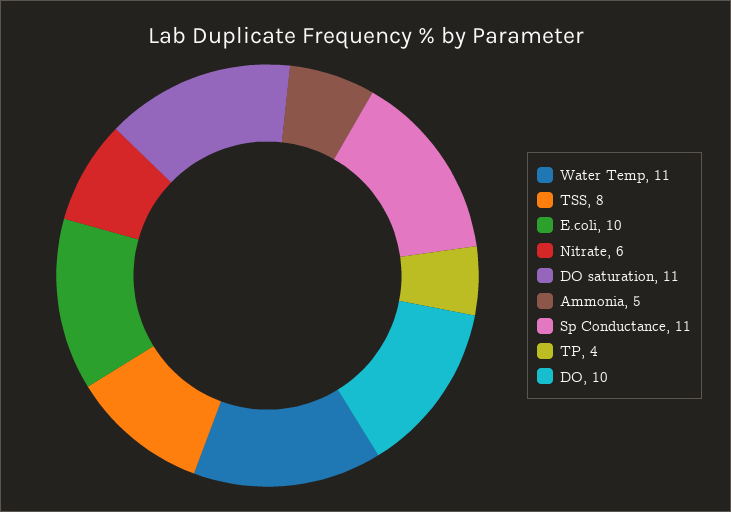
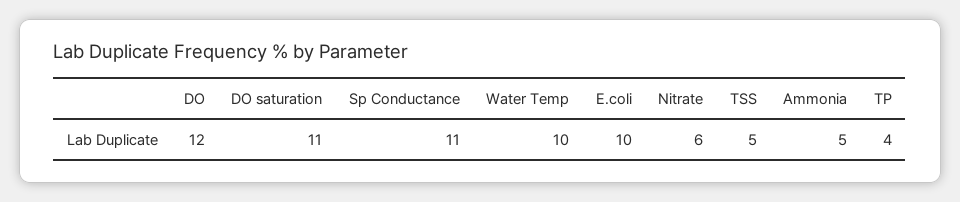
Water Temp: 11 -> 10
TSS: 8 -> 5
DO: 10 -> 12

